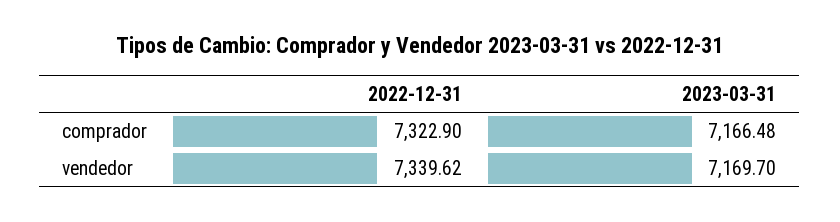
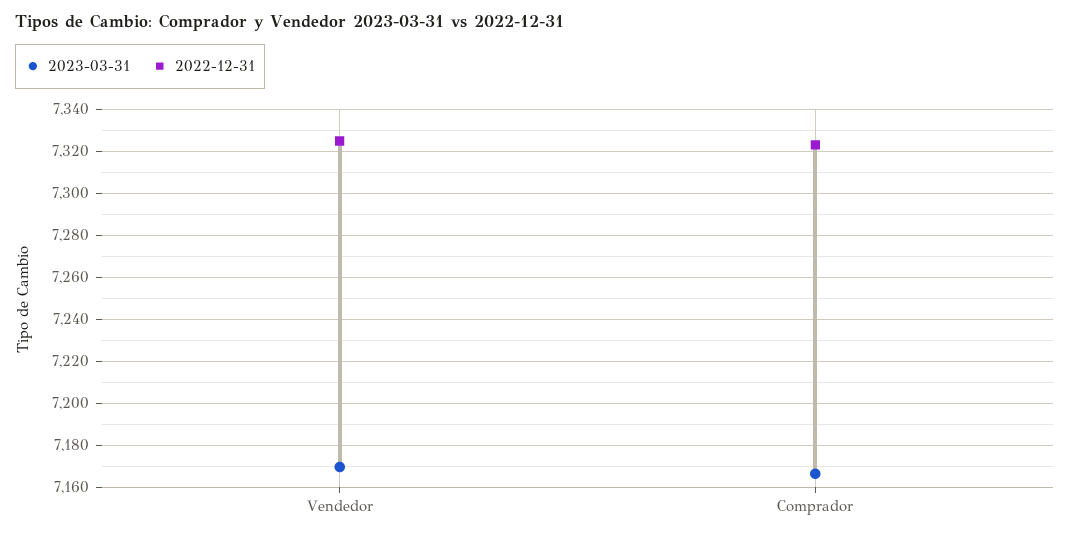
2022-12-31, vendedor: 7339.62 -> 7325

